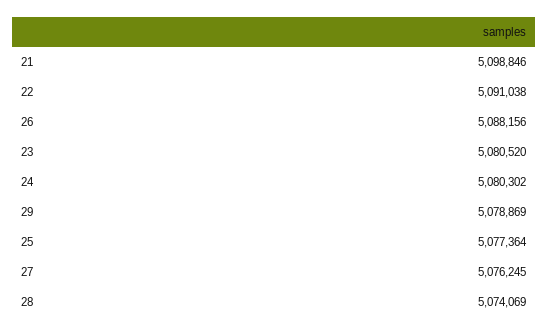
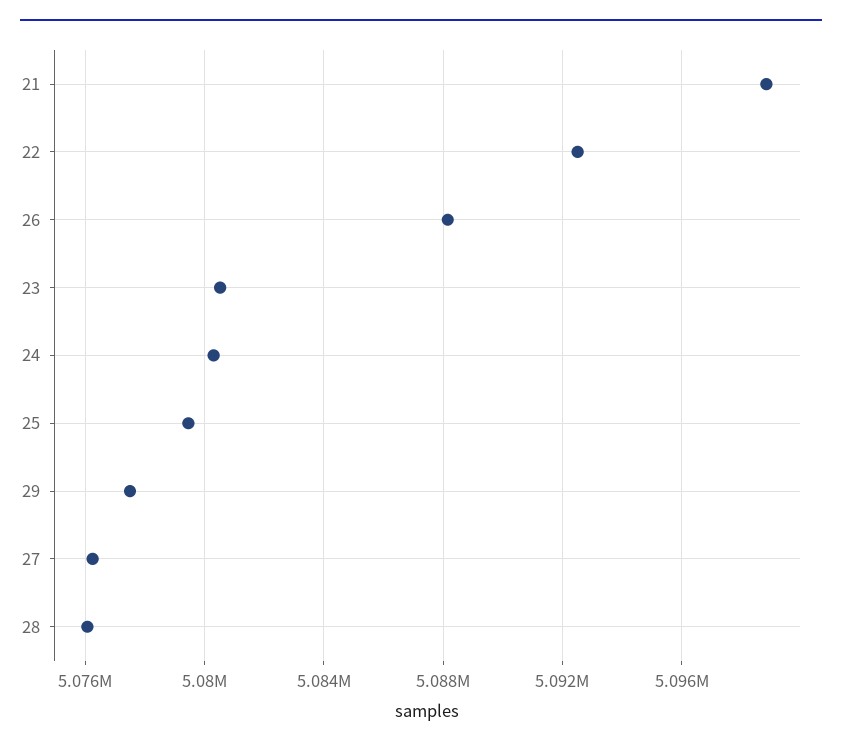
22: 5091038 -> 5092500
29: 5078869 -> 5077500
25: 5077364 -> 5079500
28: 5074069 -> 5076000

